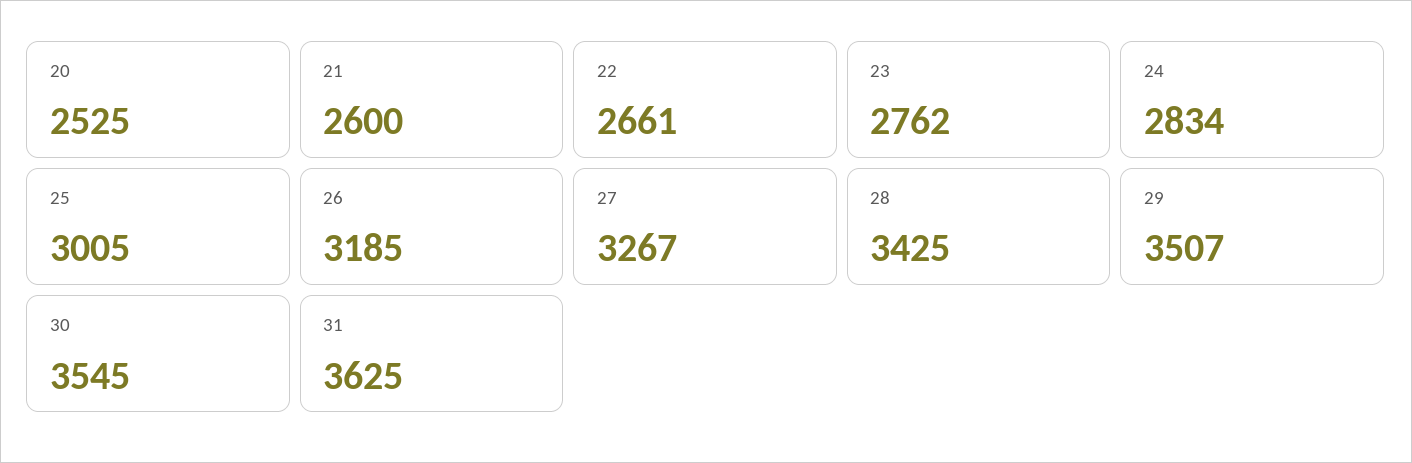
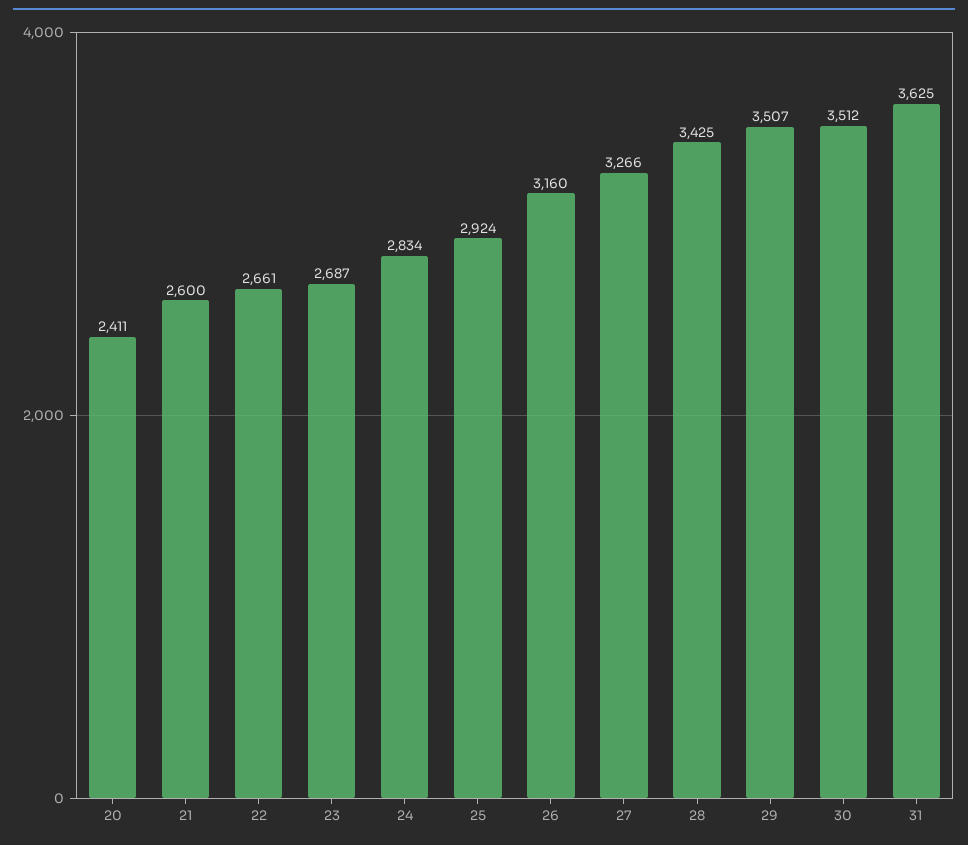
20: 2525 -> 2411
23: 2762 -> 2687
25: 3005 -> 2924
26: 3185 -> 3160
27: 3267 -> 3266
30: 3545 -> 3512

